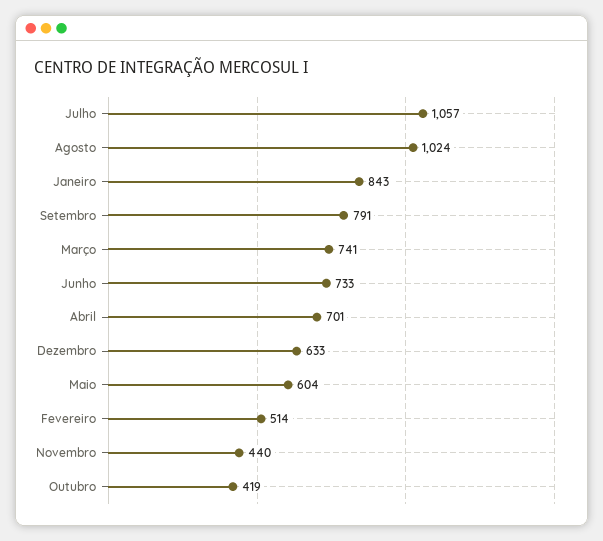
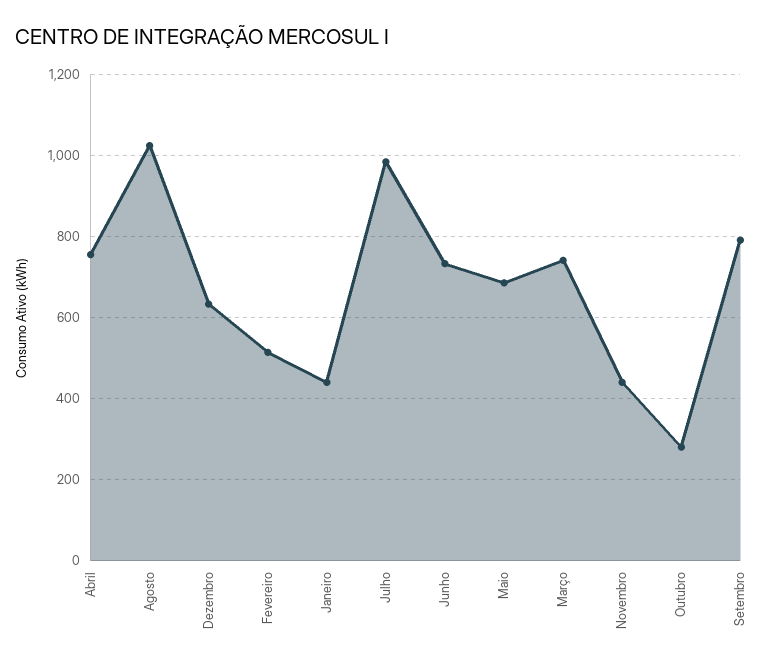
Julho: 1057 -> 980
Janeiro: 843 -> 440
Abril: 701 -> 760
Maio: 604 -> 680
Outubro: 419 -> 280

